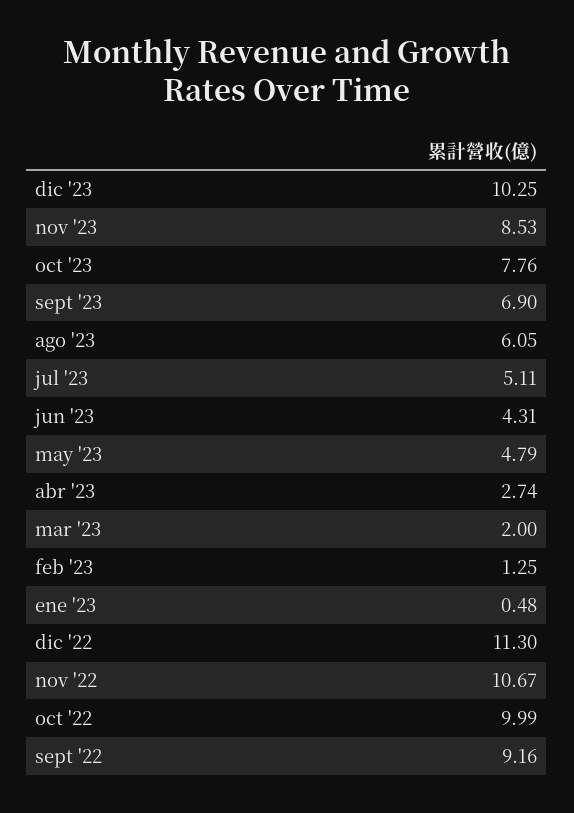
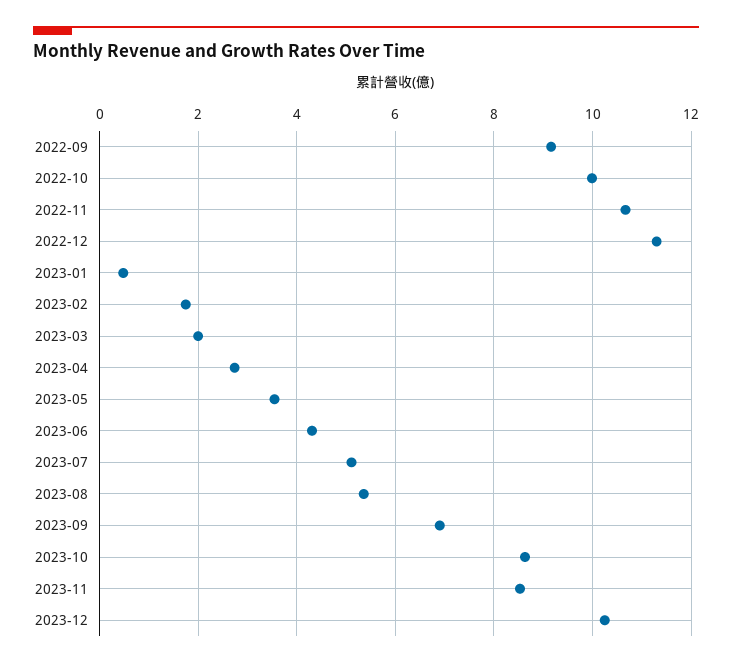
oct '23: 7.76 -> 8.6
ago '23: 6.05 -> 5.4
may '23: 4.79 -> 3.6
feb '23: 1.25 -> 1.8

